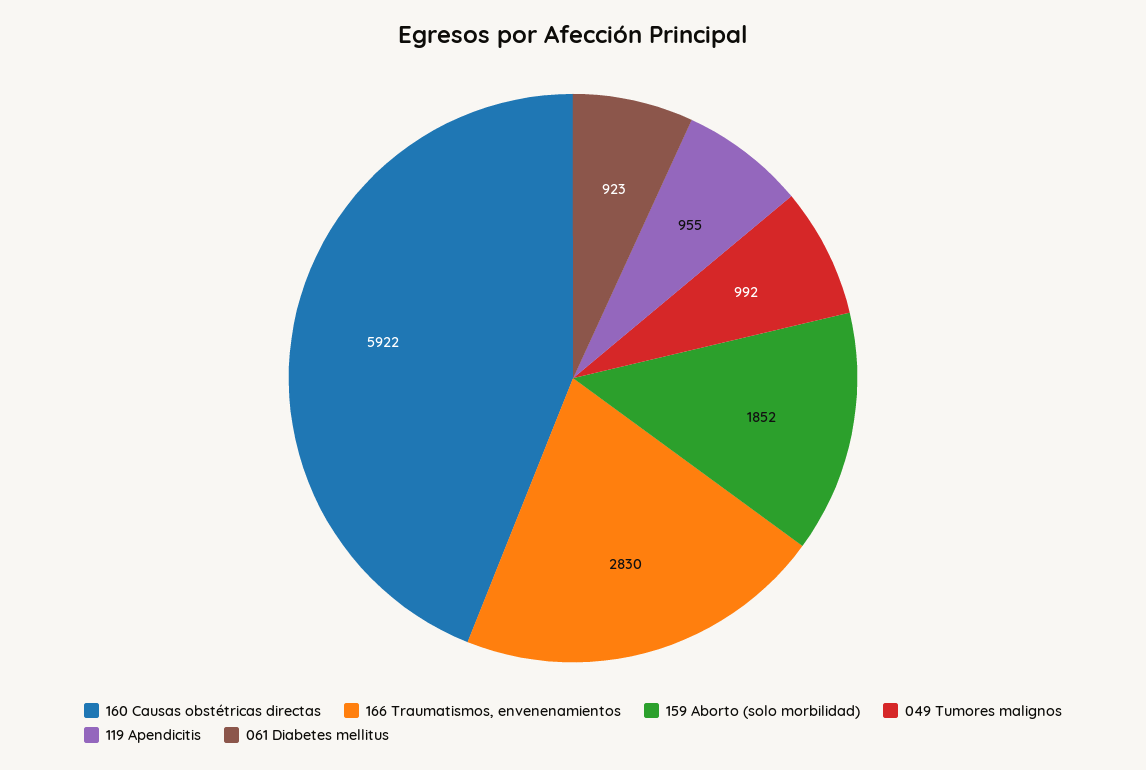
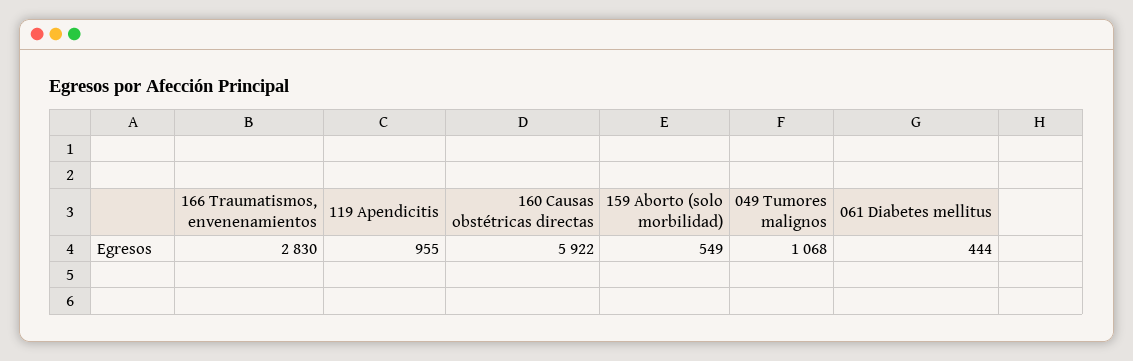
159 Aborto (solo morbilidad): 1852 -> 549
049 Tumores malignos: 992 -> 1068
061 Diabetes mellitus: 923 -> 444

